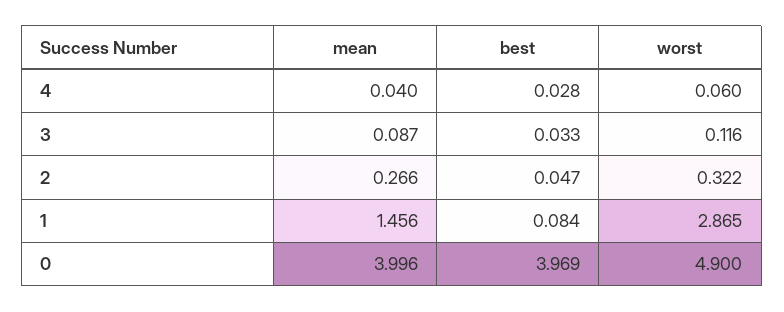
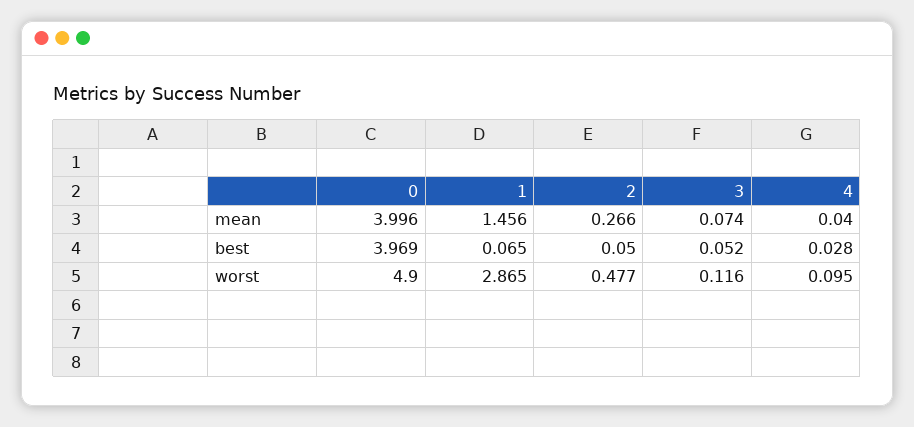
worst, 4: 0.06 -> 0.095
mean, 3: 0.087 -> 0.074
best, 3: 0.033 -> 0.052
best, 2: 0.047 -> 0.05
worst, 2: 0.322 -> 0.477
best, 1: 0.084 -> 0.065

